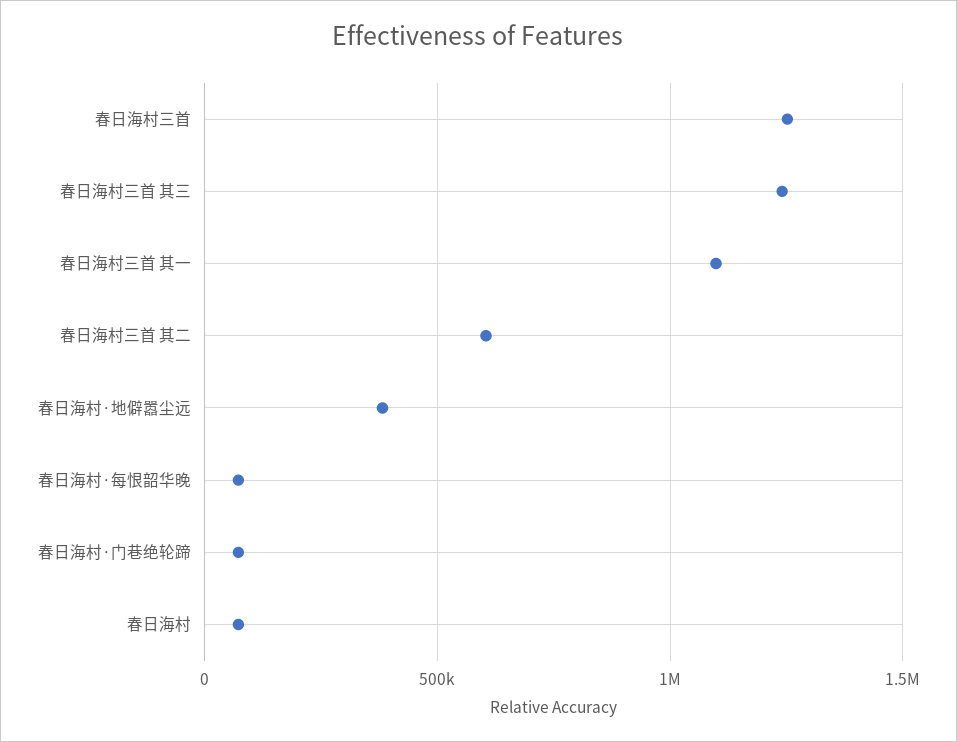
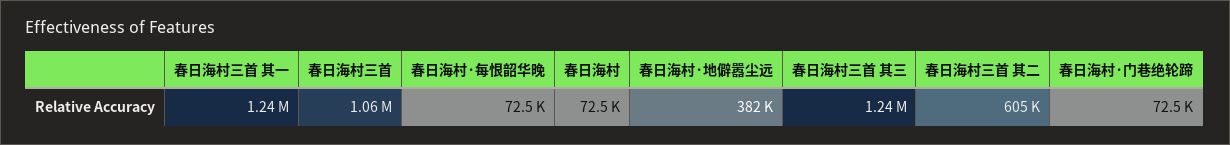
春日海村三首: 1250000 -> 1060000
春日海村三首 其一: 1100000 -> 1240000

